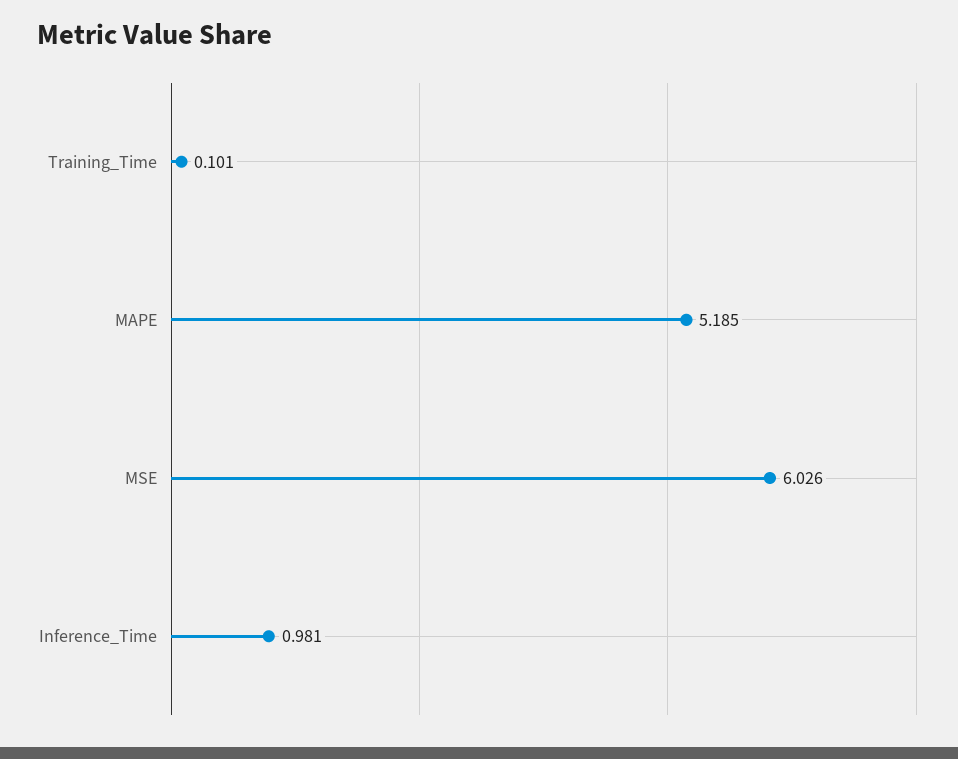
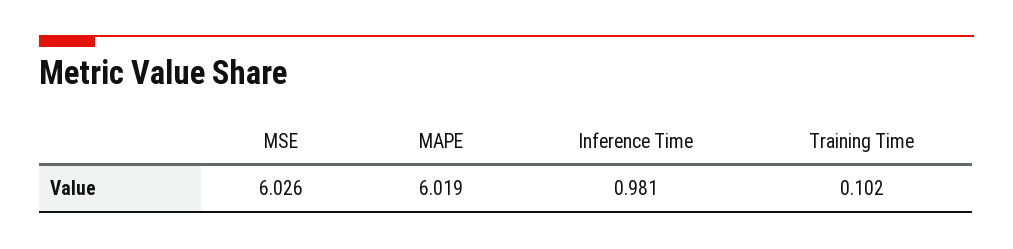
Training_Time: 0.101 -> 0.102
MAPE: 5.185 -> 6.019

